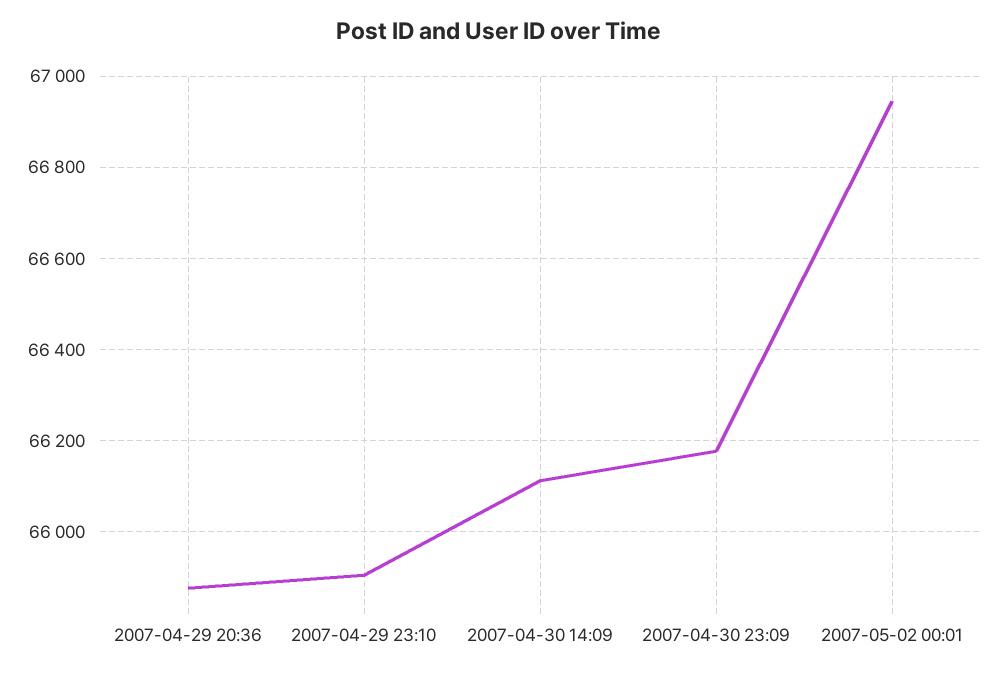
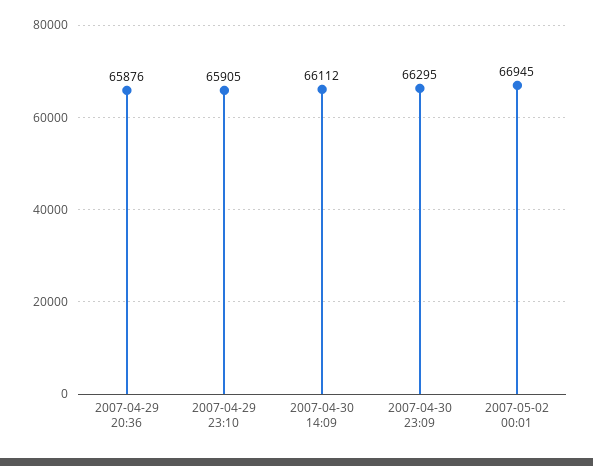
2007-04-30 23:09: 66180 -> 66295

